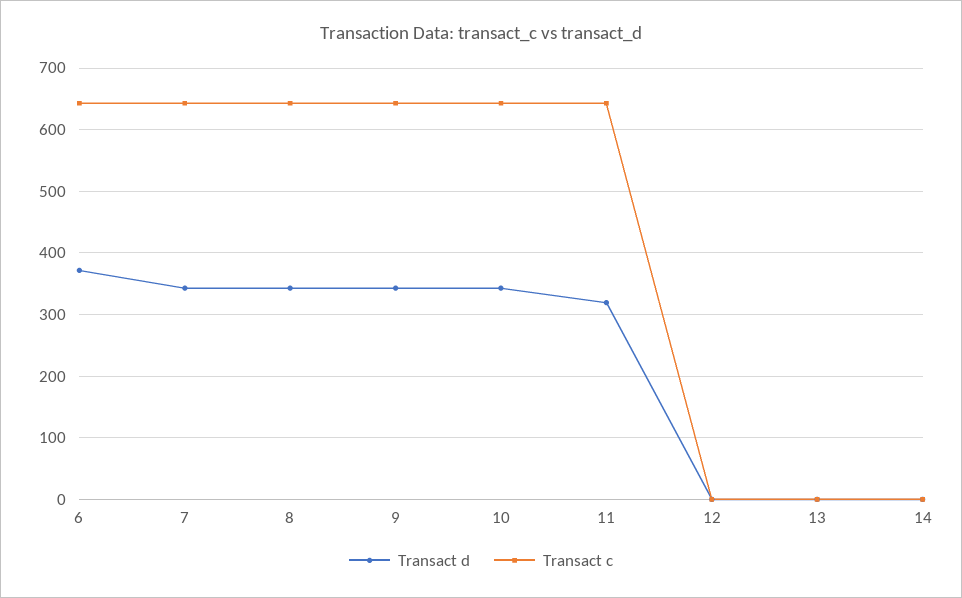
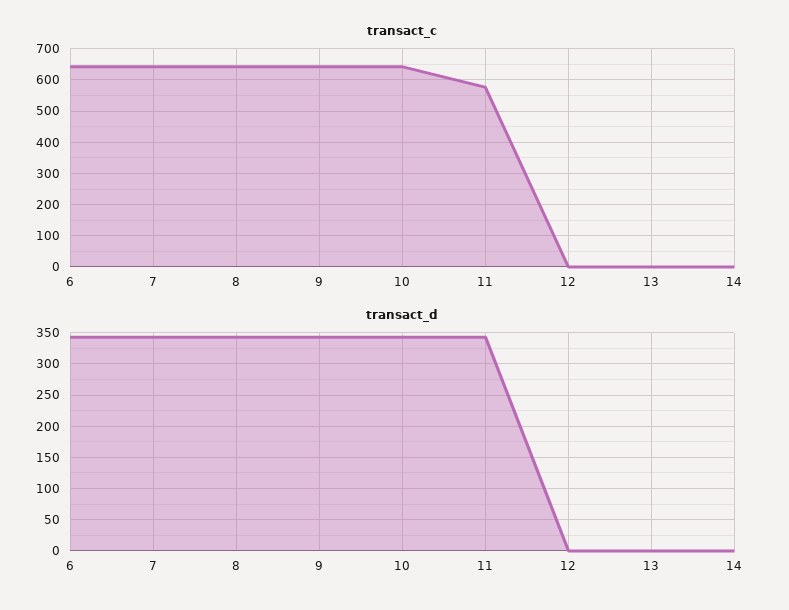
Transact d, 6: 370 -> 340
Transact d, 11: 320 -> 340
Transact c, 11: 640 -> 580

